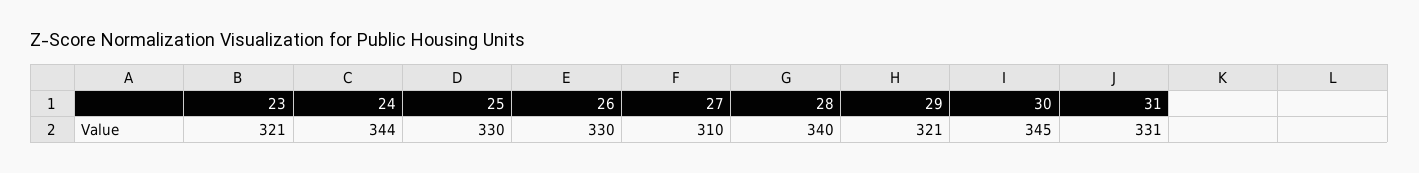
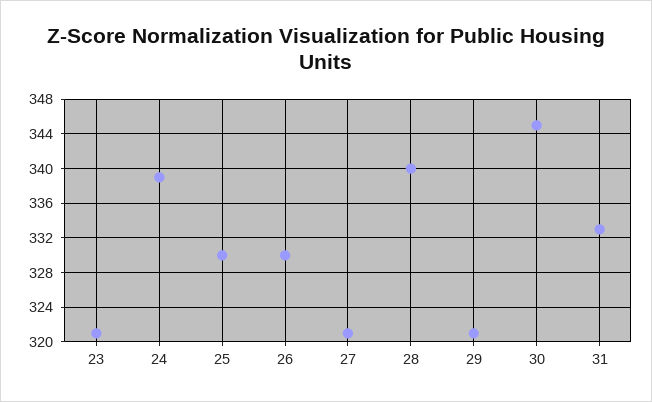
24: 344 -> 339
27: 310 -> 321
31: 331 -> 333

